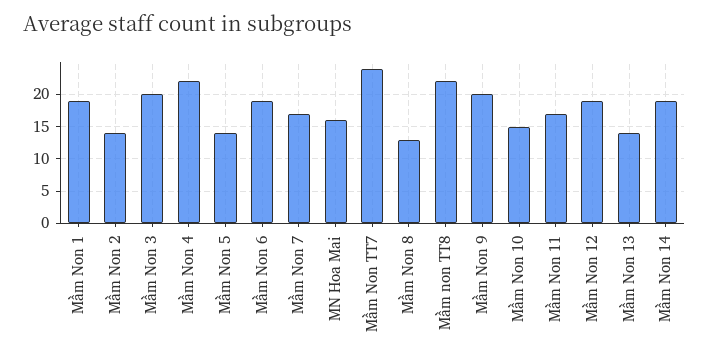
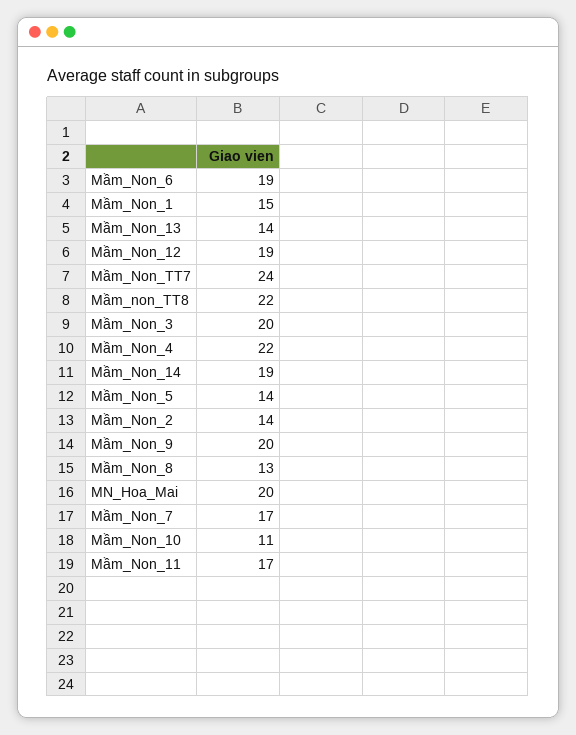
Mầm Non 1: 19 -> 15
MN Hoa Mai: 16 -> 20
Mầm Non 10: 15 -> 11

